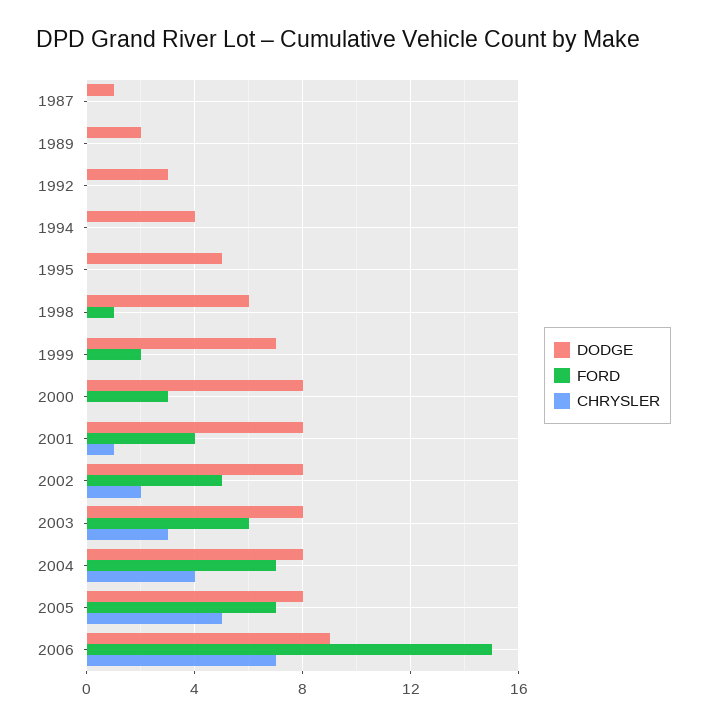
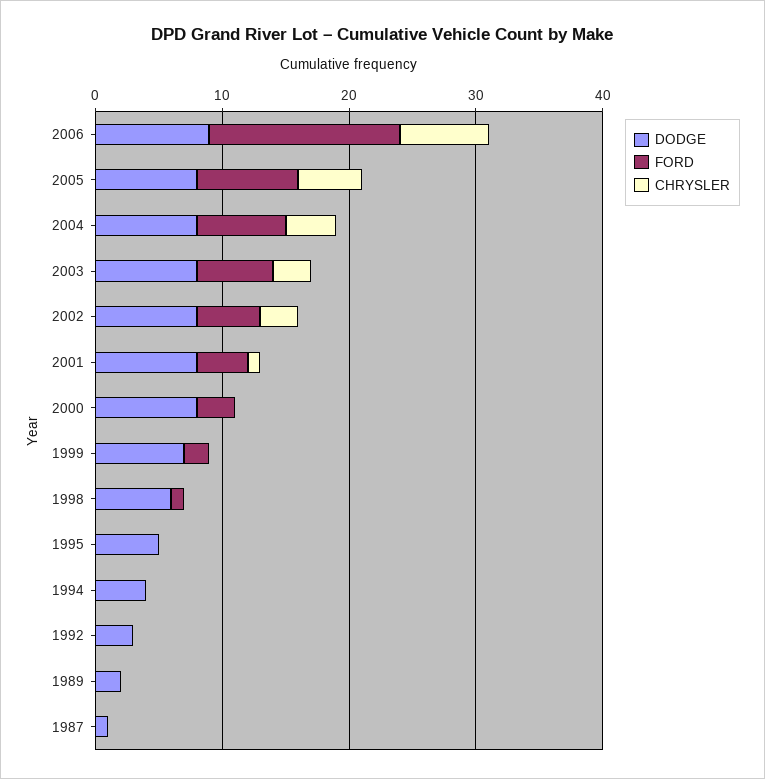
CHRYSLER, 2002: 2 -> 3
FORD, 2005: 7 -> 8

